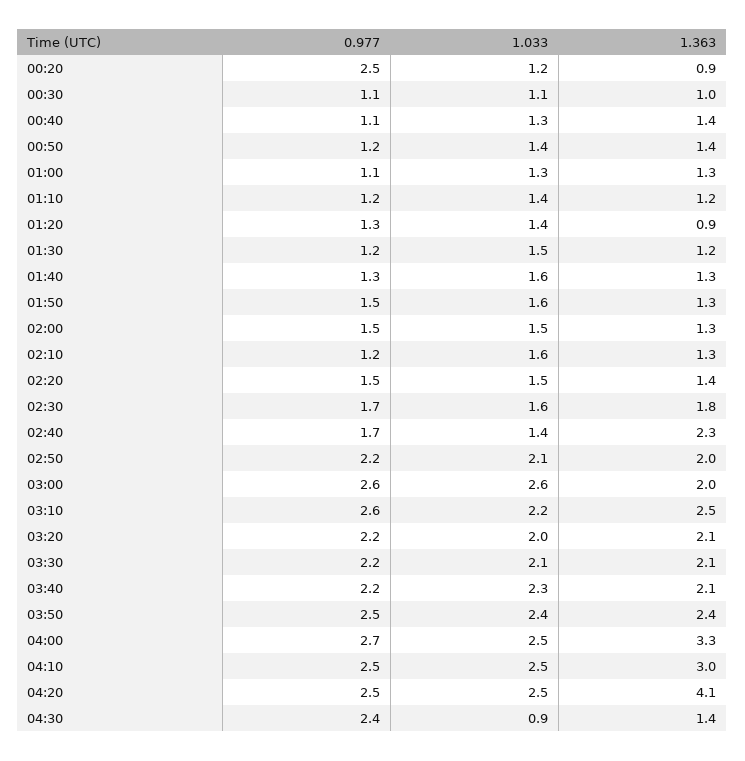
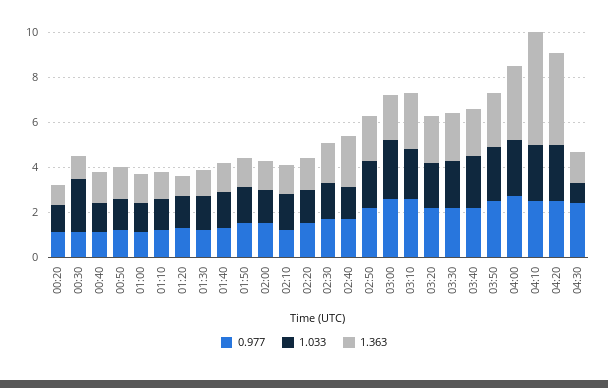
0.977, 00:20: 2.5 -> 1
1.033, 00:30: 1.1 -> 2.5
1.363, 04:10: 3 -> 5

